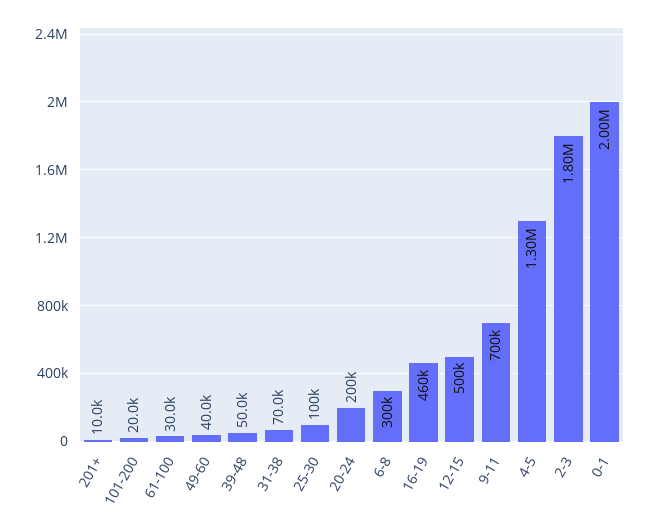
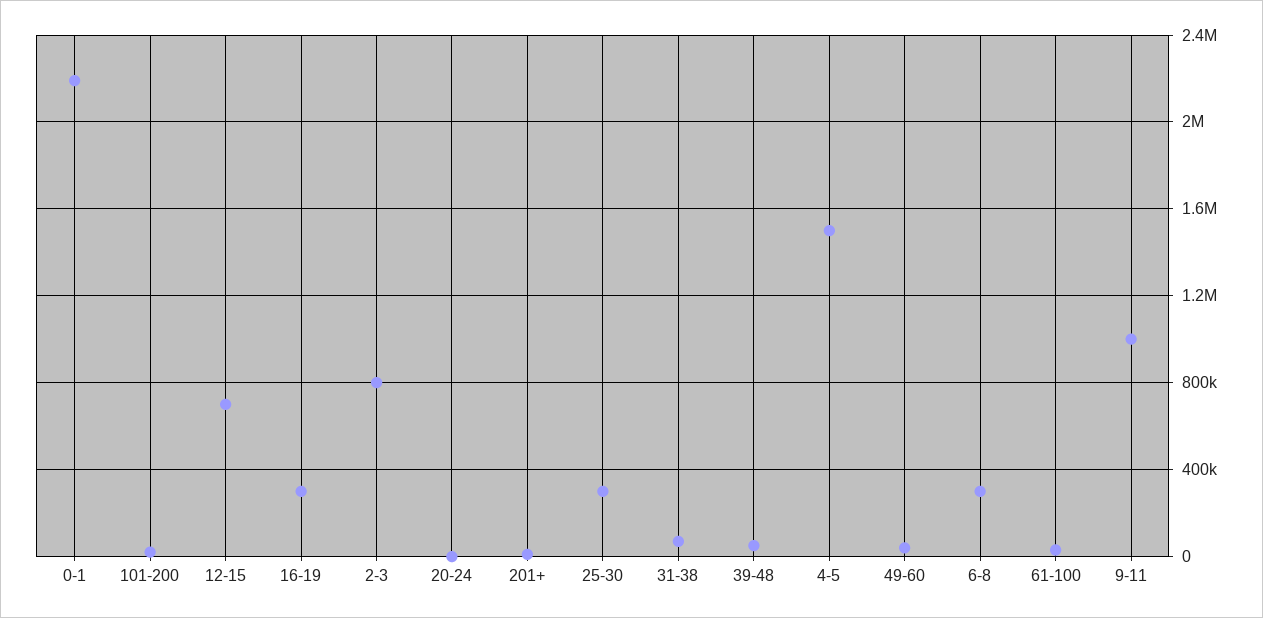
25-30: 100000 -> 300000
20-24: 200000 -> 0
16-19: 460000 -> 300000
12-15: 500000 -> 700000
9-11: 700000 -> 1000000
4-5: 1300000 -> 1500000
2-3: 1800000 -> 800000
0-1: 2000000 -> 2200000

